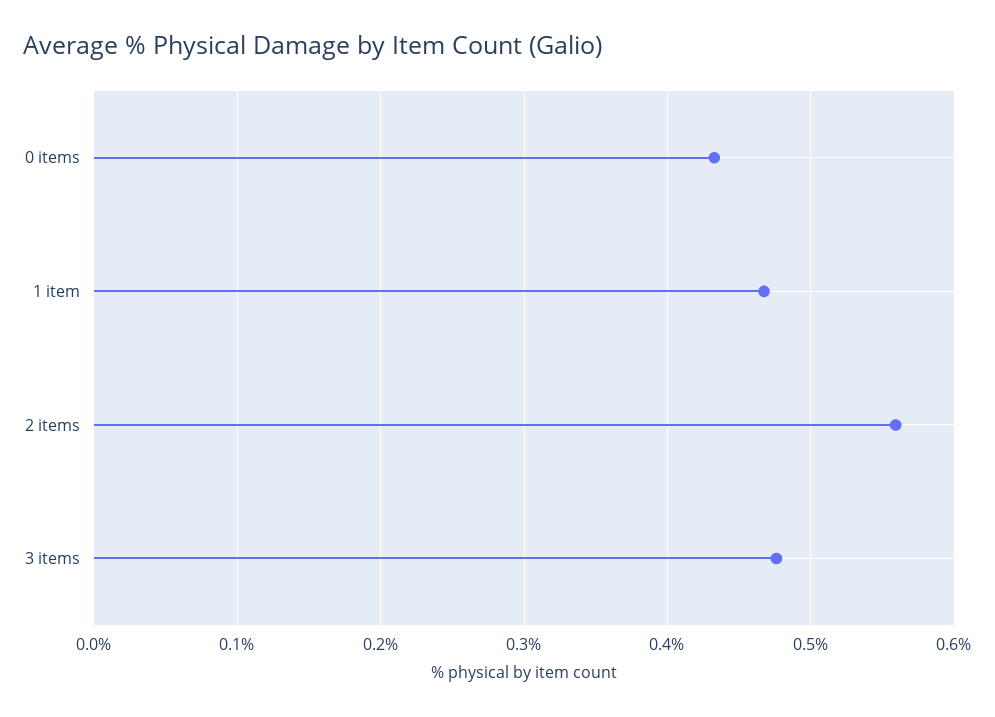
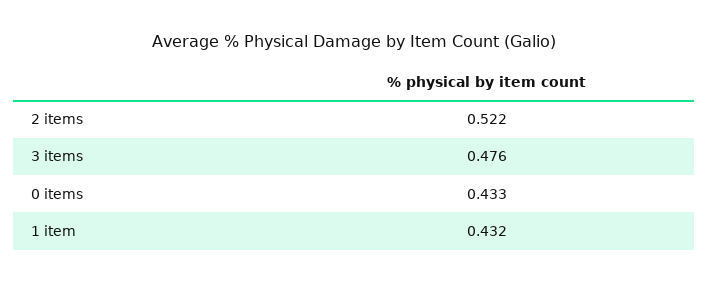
1 item: 0.47 -> 0.432
2 items: 0.56 -> 0.522

